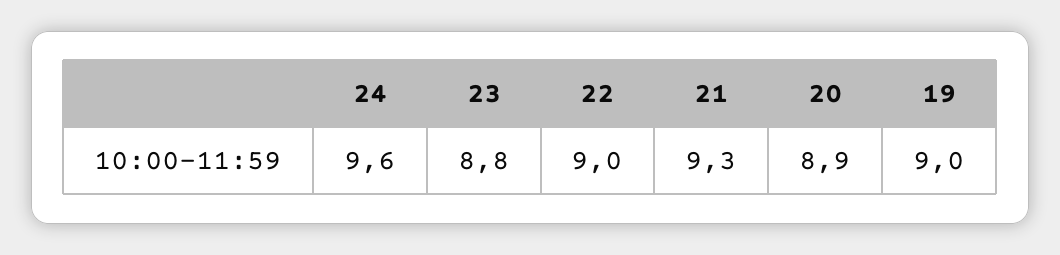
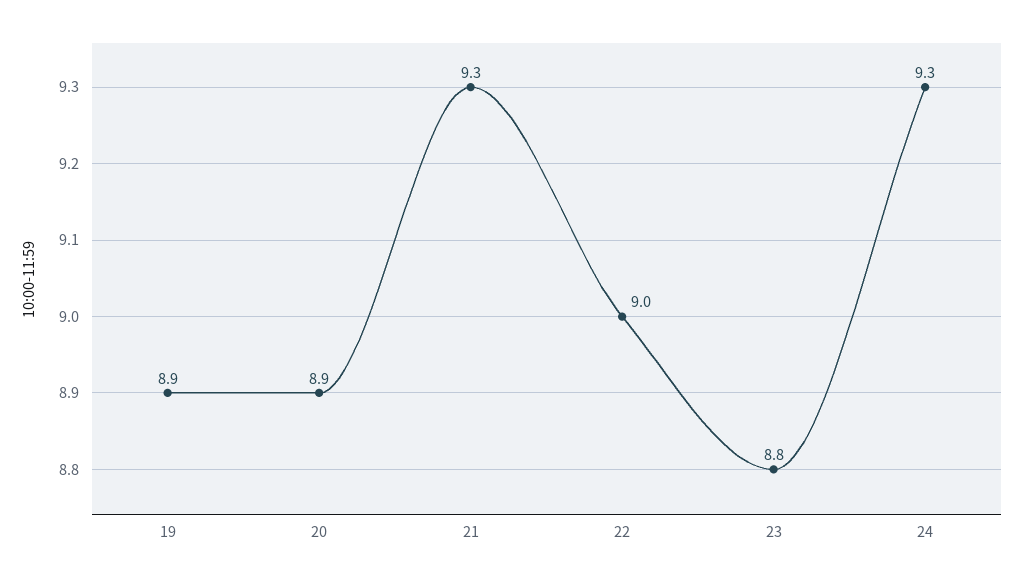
24: 9.6 -> 9.3
19: 9 -> 8.9

